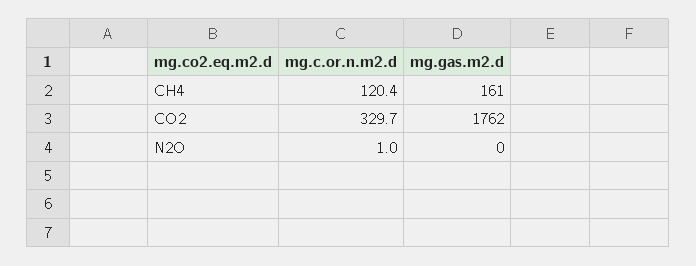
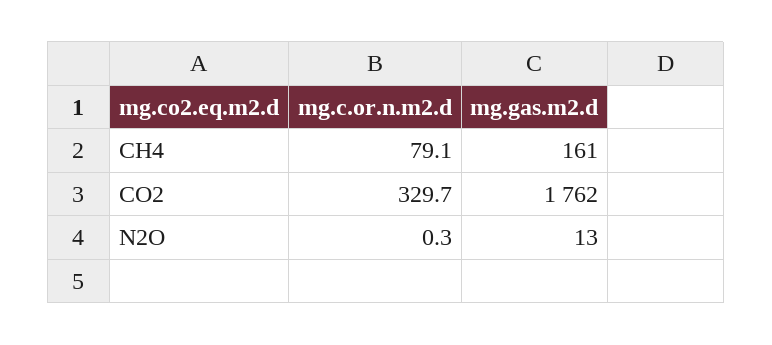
mg.c.or.n.m2.d, CH4: 120.4 -> 79.1
mg.c.or.n.m2.d, N2O: 1 -> 0.3
mg.gas.m2.d, N2O: 0 -> 13

